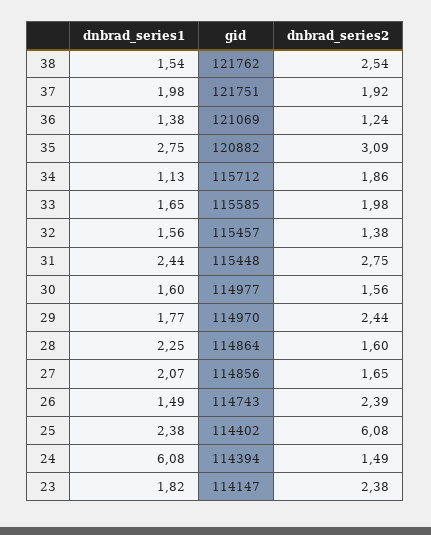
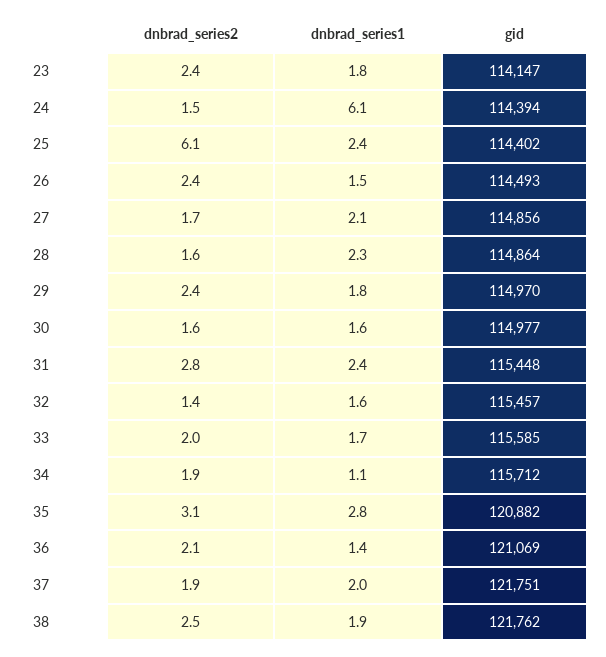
dnbrad_series1, 38: 1.54 -> 1.9
dnbrad_series2, 36: 1.24 -> 2.1
gid, 26: 114743 -> 114493

